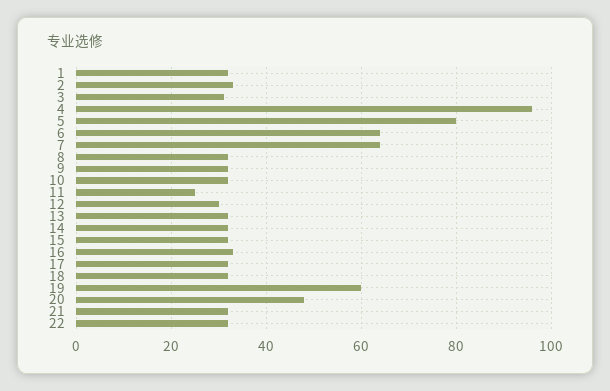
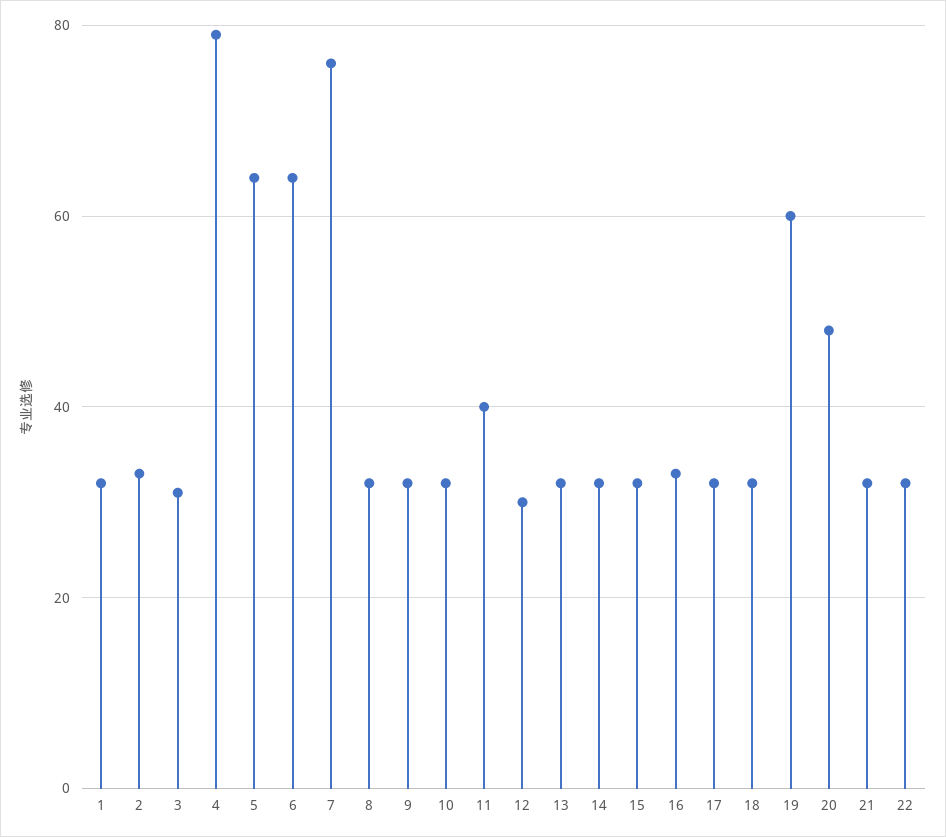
4: 95 -> 80
5: 80 -> 65
7: 65 -> 75
11: 25 -> 40

